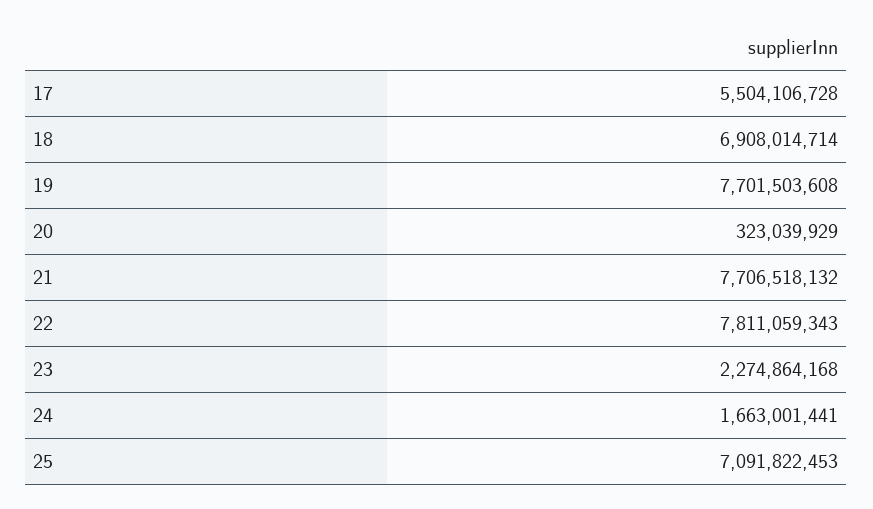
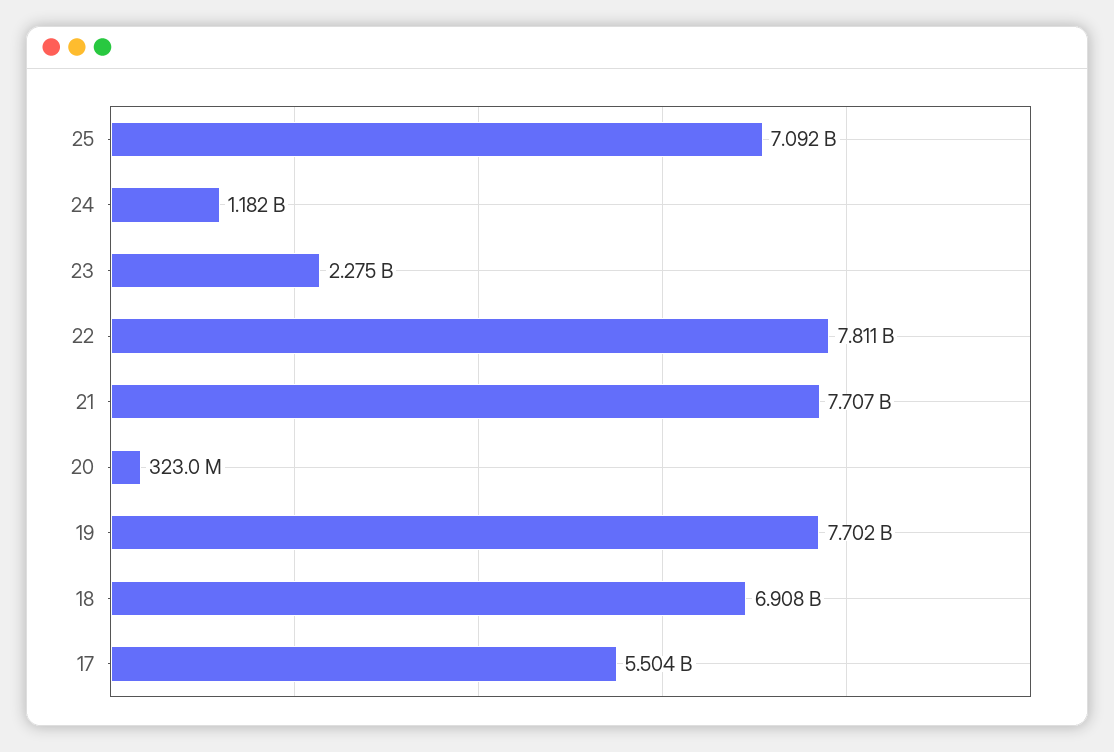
24: 1663001441 -> 1182000000

